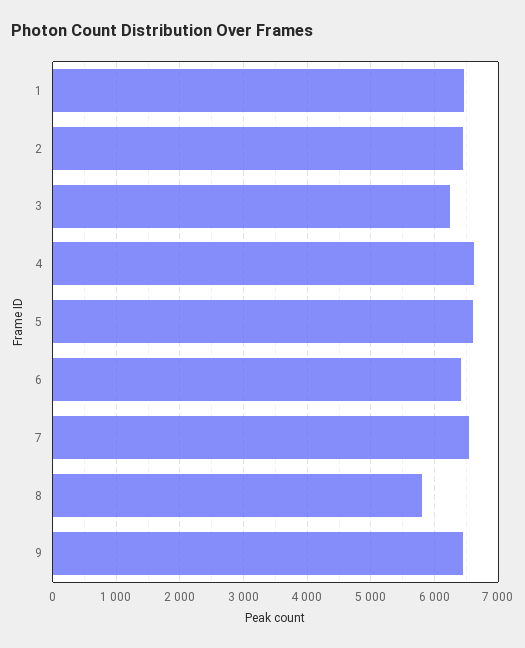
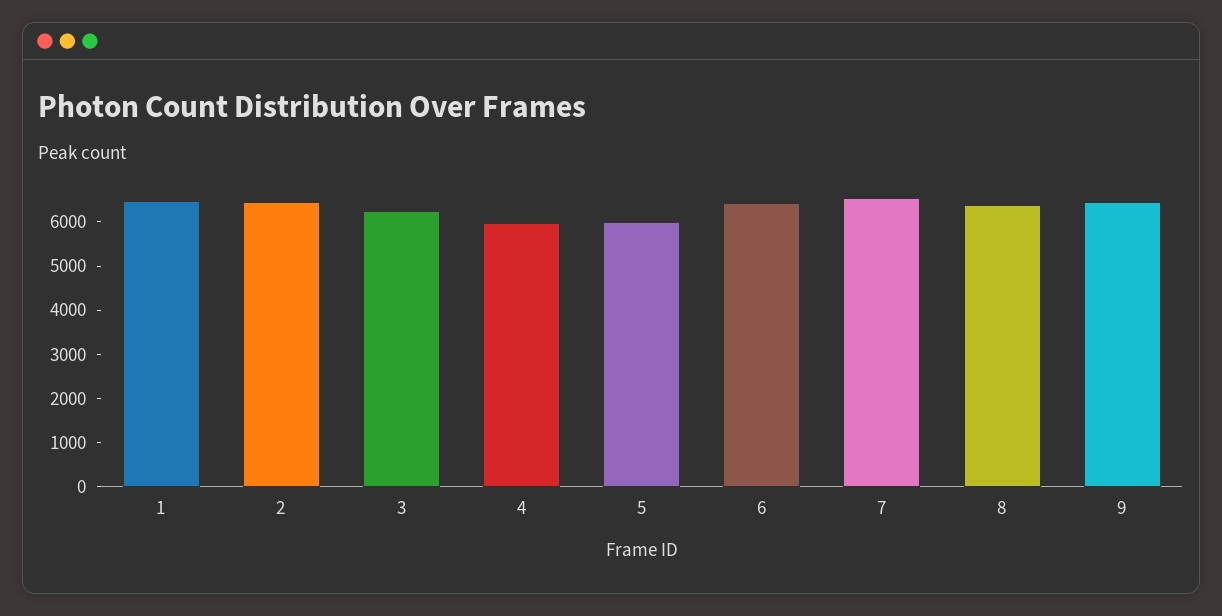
4: 6600 -> 6000
5: 6600 -> 6000
8: 5800 -> 6400

